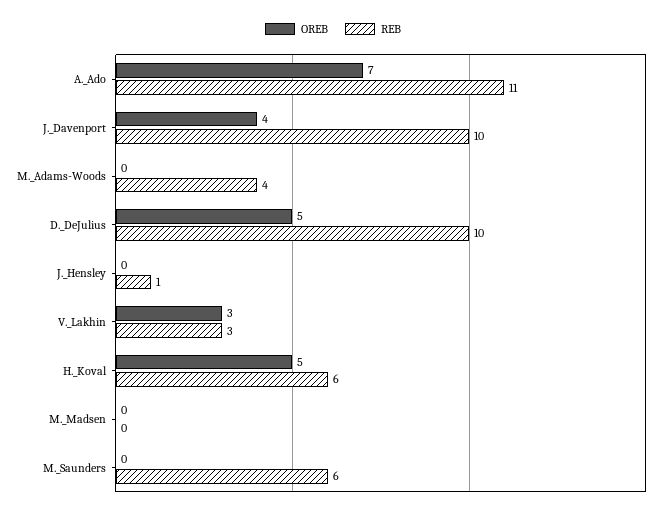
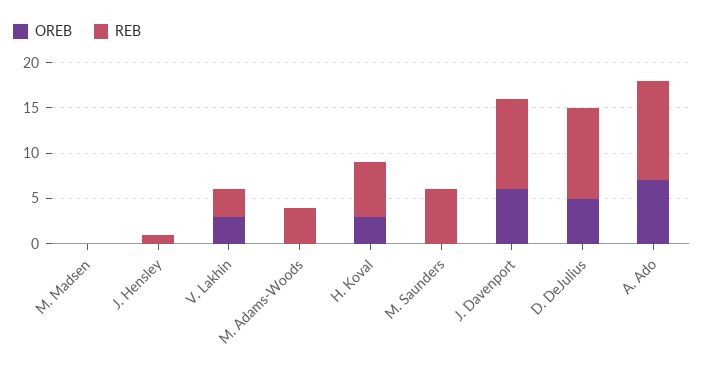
OREB, J._Davenport: 4 -> 6
OREB, H._Koval: 5 -> 3

